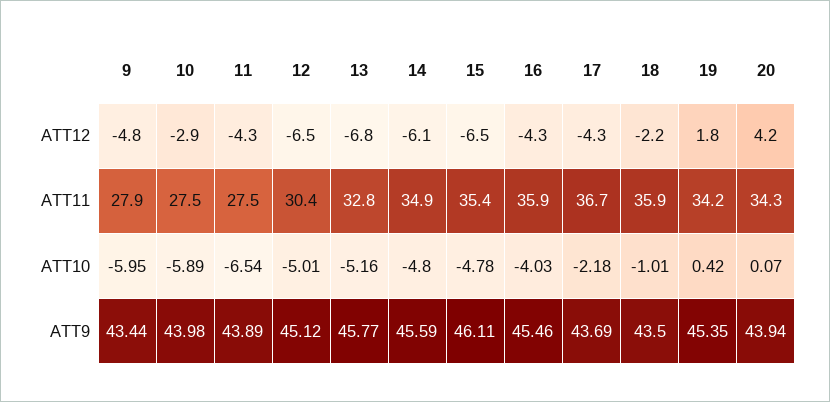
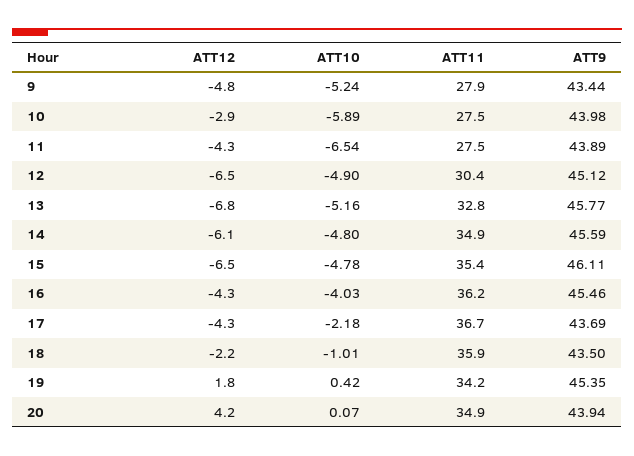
16, ATT11: 35.9 -> 36.2
20, ATT11: 34.3 -> 34.9
9, ATT10: -5.95 -> -5.24
12, ATT10: -5.01 -> -4.9

